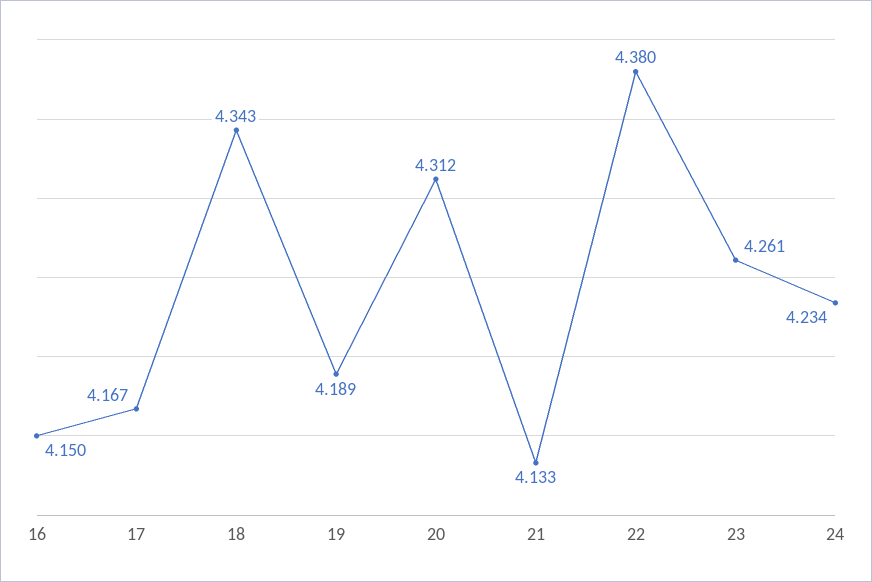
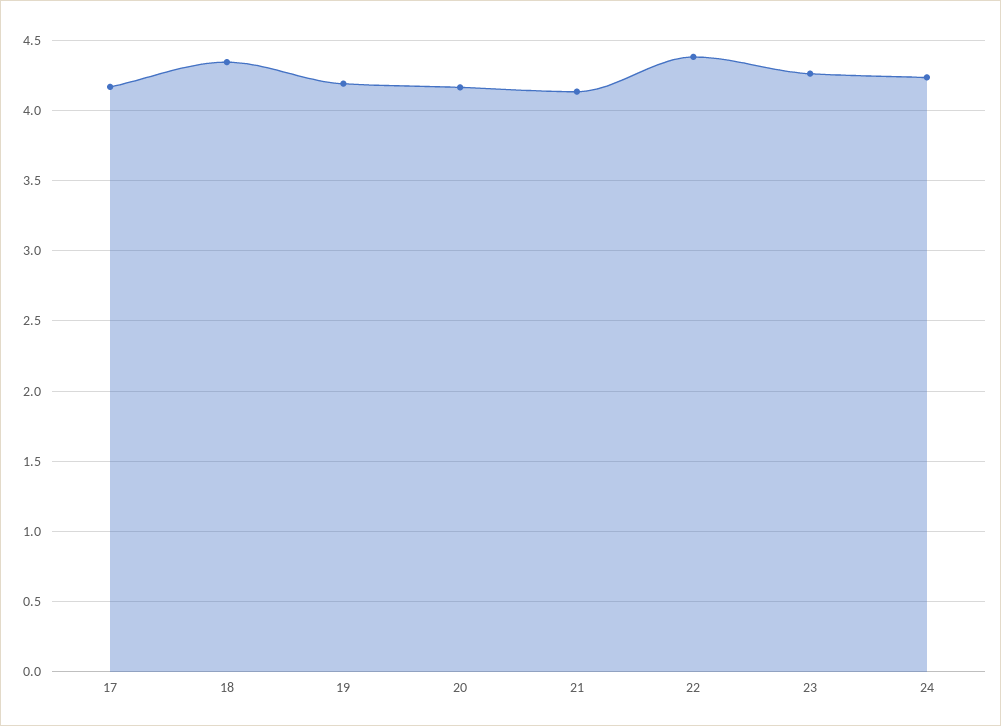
16: 4.15 -> none
20: 4.312 -> 4.15

